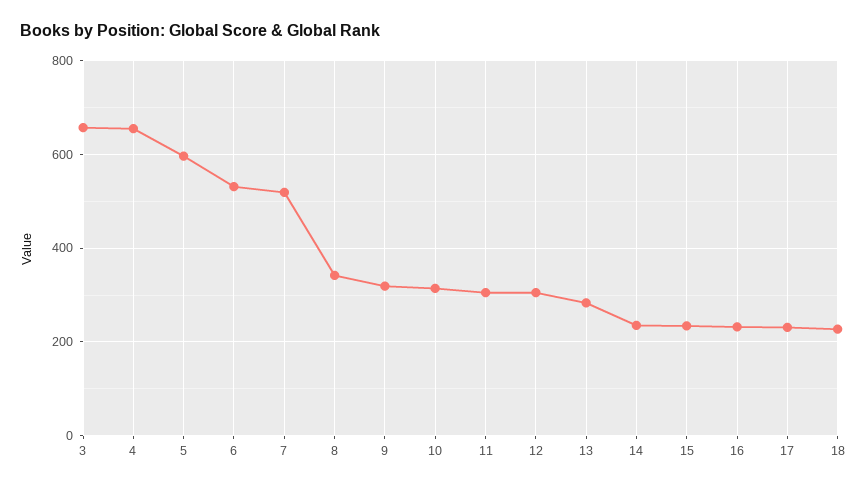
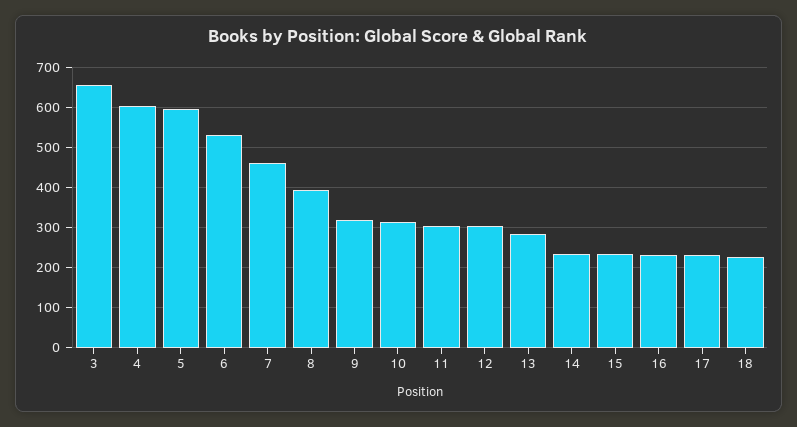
4: 660 -> 600
7: 520 -> 460
8: 340 -> 400

